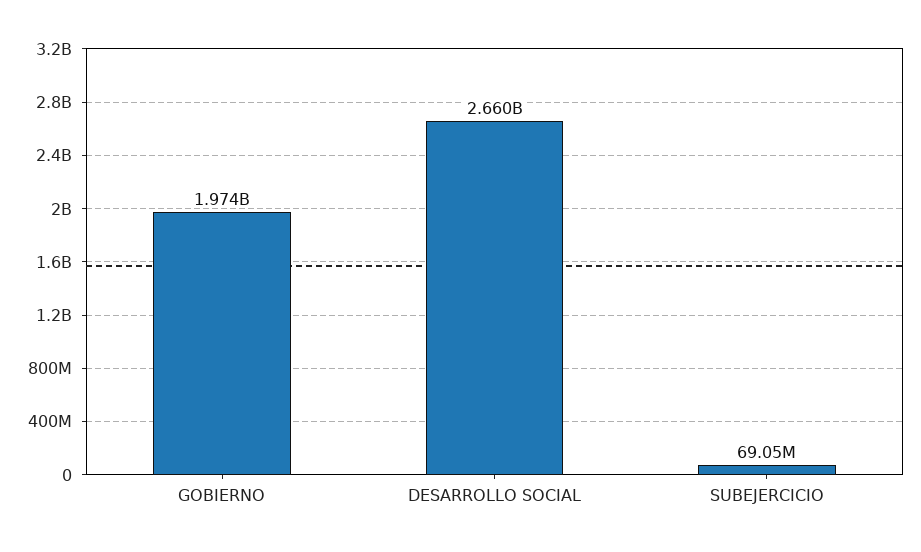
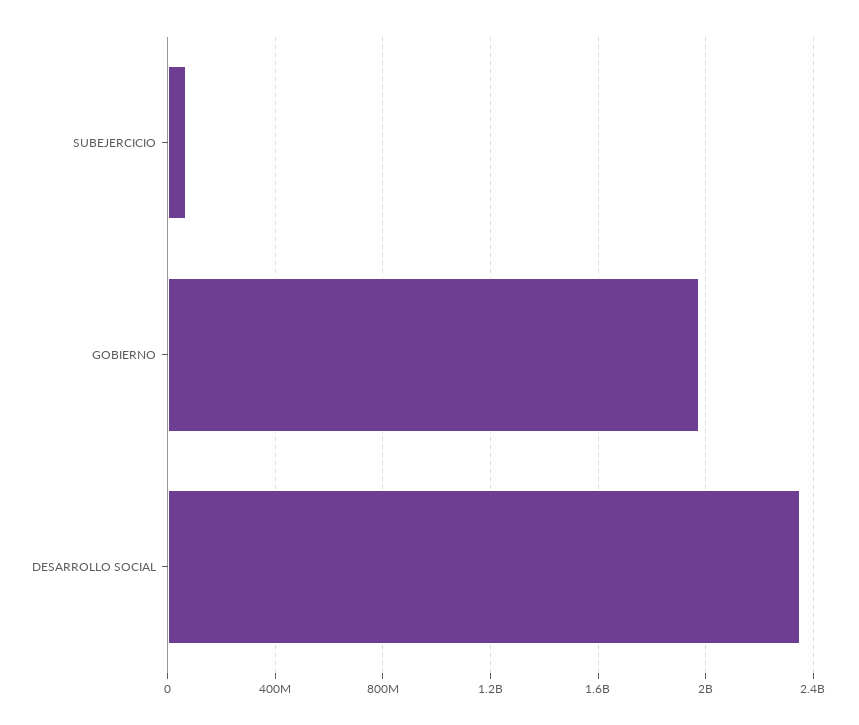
DESARROLLO SOCIAL: 2660000000 -> 2350000000

